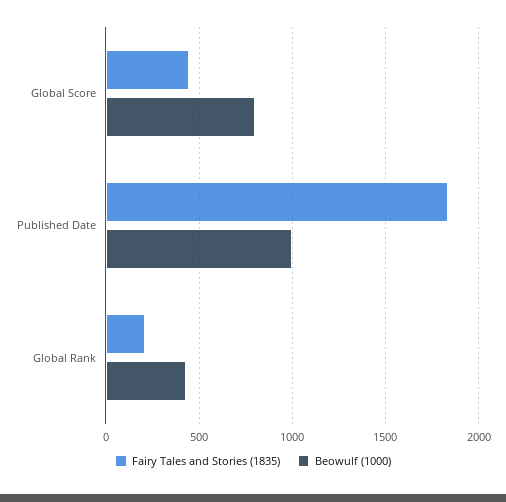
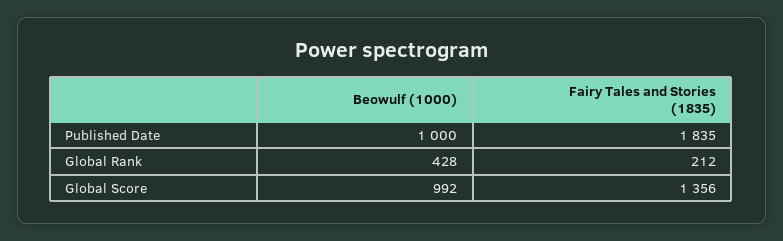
Fairy Tales and Stories (1835), Global Score: 450 -> 1356
Beowulf (1000), Global Score: 800 -> 992

